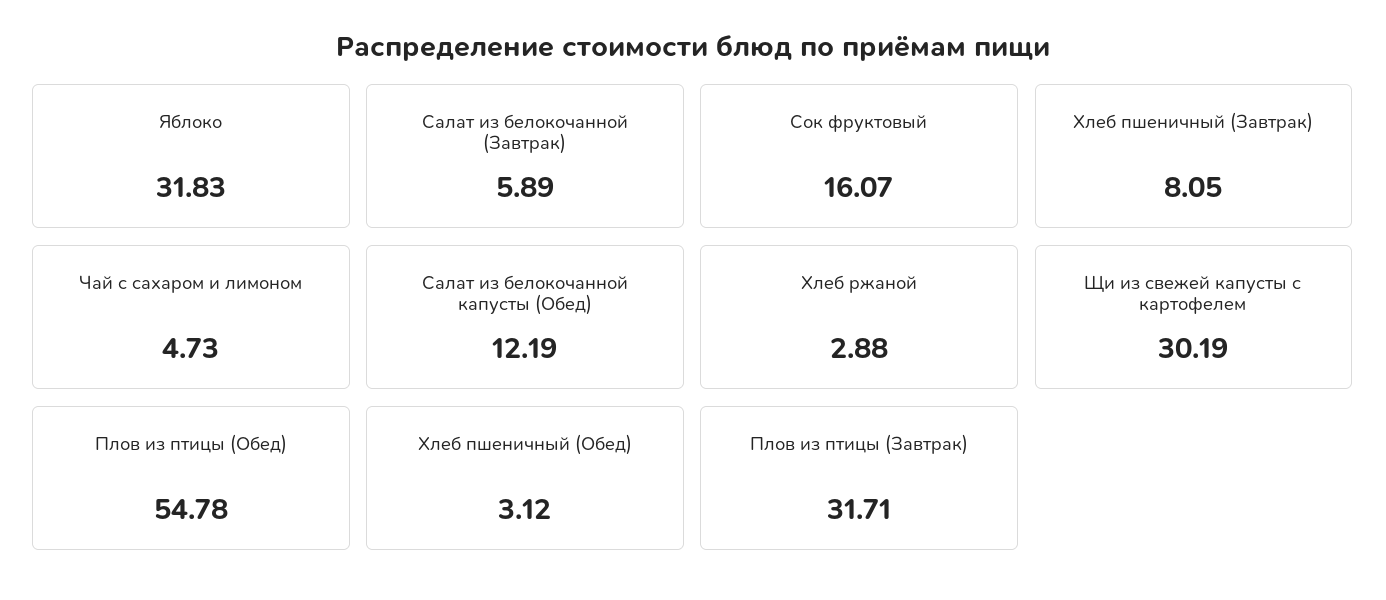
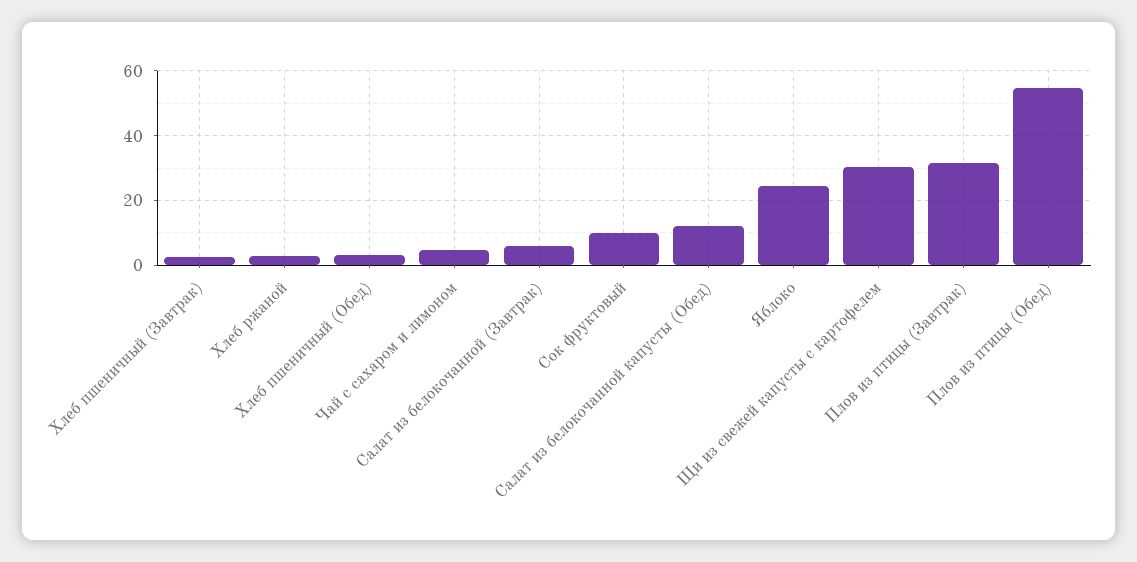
Яблоко: 31.83 -> 24
Сок фруктовый: 16.07 -> 10
Хлеб пшеничный (Завтрак): 8.05 -> 2

